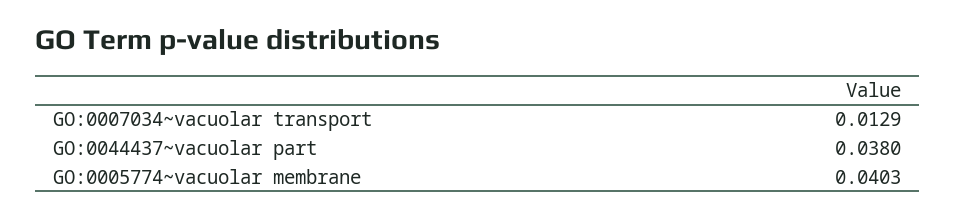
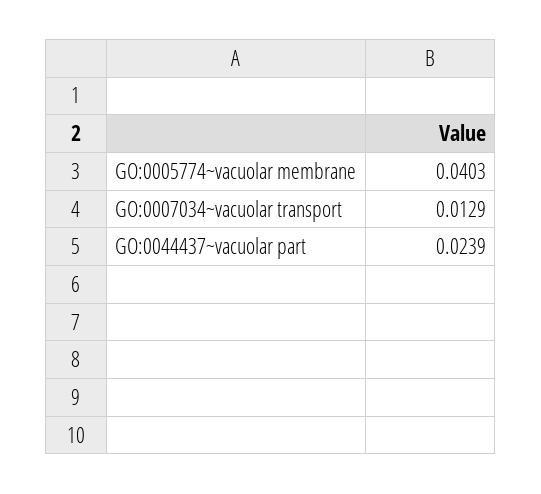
GO:0044437~vacuolar part: 0.038 -> 0.0239

